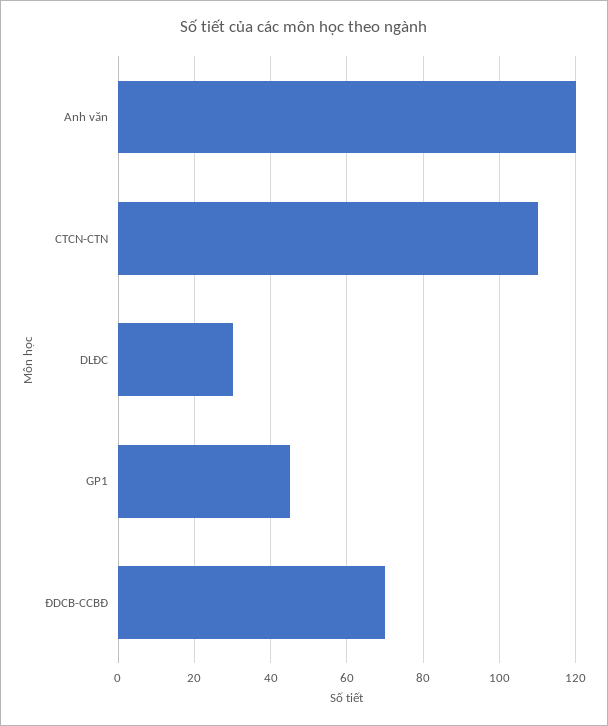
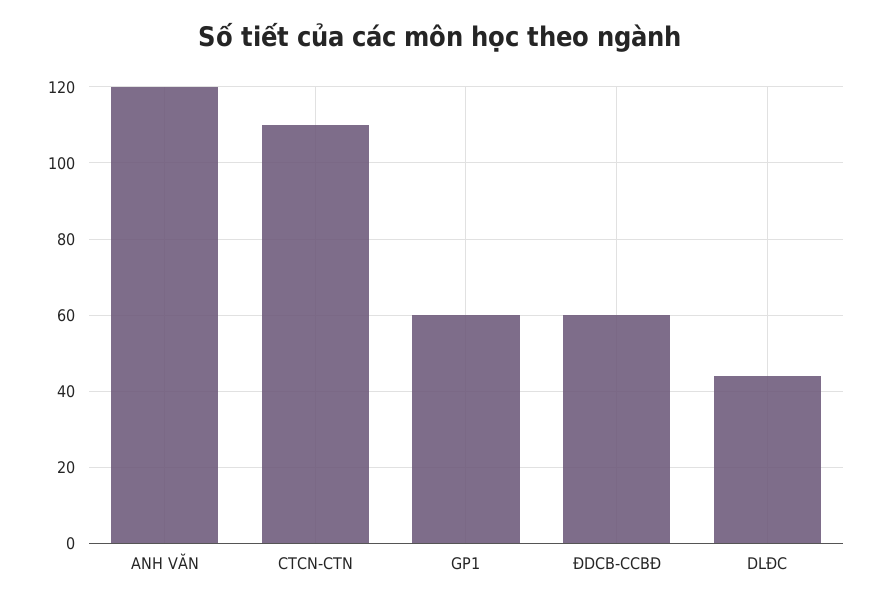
DLĐC: 30 -> 45
GP1: 45 -> 60
ĐDCB-CCBĐ: 70 -> 60

